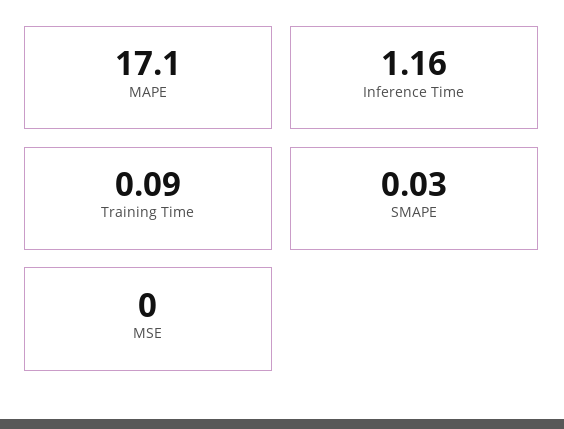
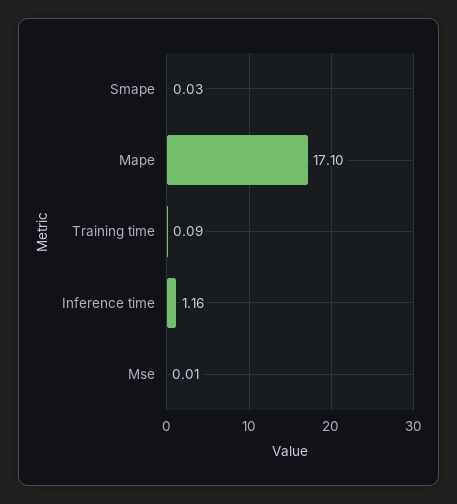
MSE: 0 -> 0.01

